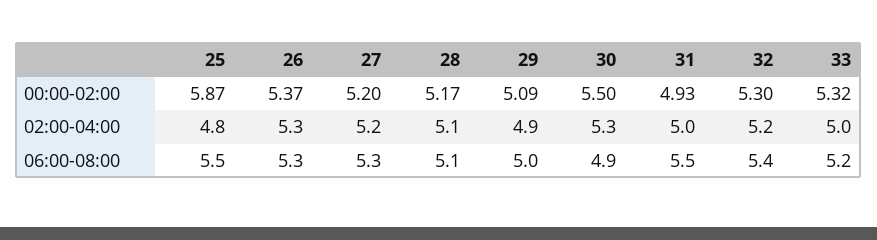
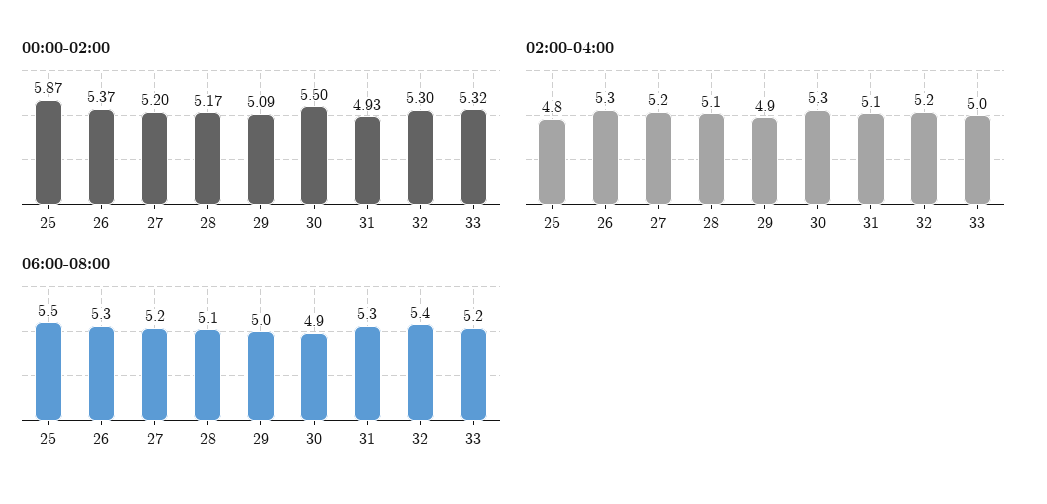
02:00-04:00, 31: 5 -> 5.1
06:00-08:00, 27: 5.3 -> 5.2
06:00-08:00, 31: 5.5 -> 5.3

